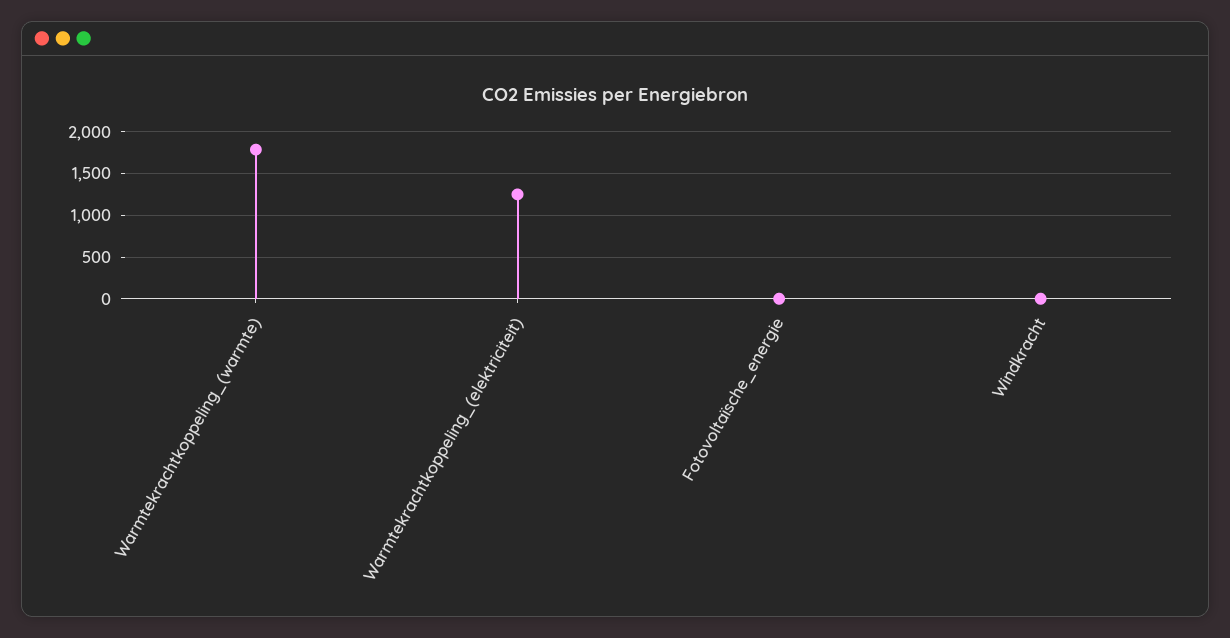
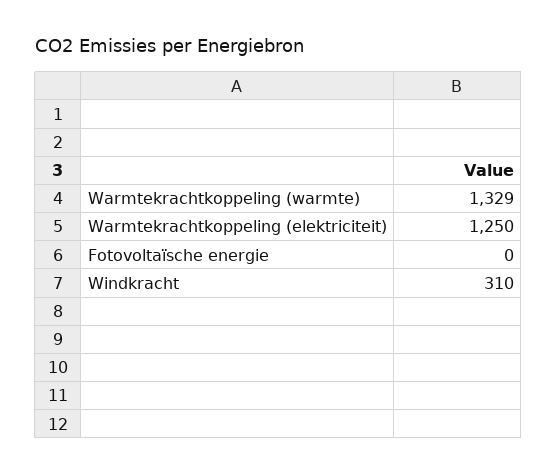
Warmtekrachtkoppeling_(warmte): 1800 -> 1329
Windkracht: 0 -> 310

